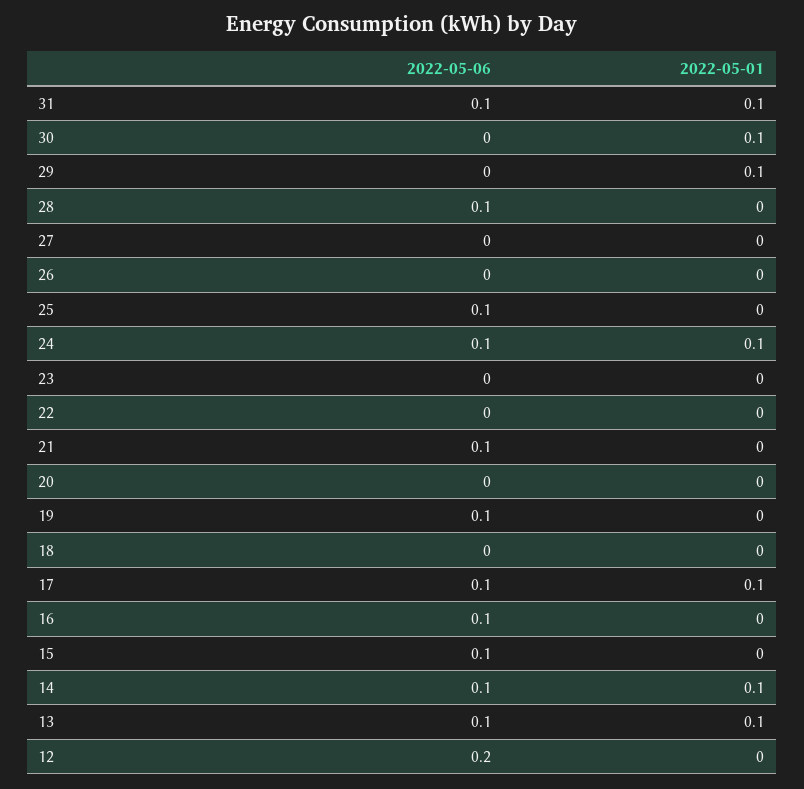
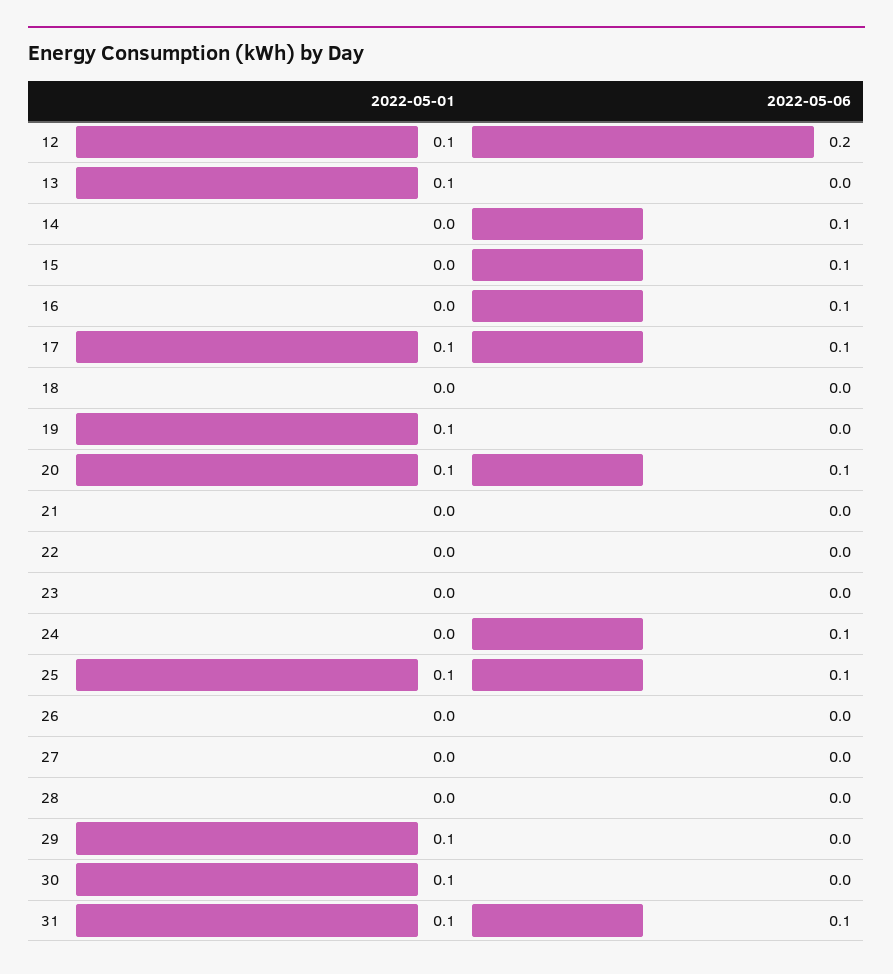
2022-05-06, 28: 0.1 -> 0
2022-05-01, 25: 0 -> 0.1
2022-05-01, 24: 0.1 -> 0
2022-05-06, 21: 0.1 -> 0
2022-05-06, 20: 0 -> 0.1
2022-05-01, 20: 0 -> 0.1
2022-05-06, 19: 0.1 -> 0
2022-05-01, 19: 0 -> 0.1
2022-05-01, 14: 0.1 -> 0
2022-05-06, 13: 0.1 -> 0
2022-05-01, 12: 0 -> 0.1

